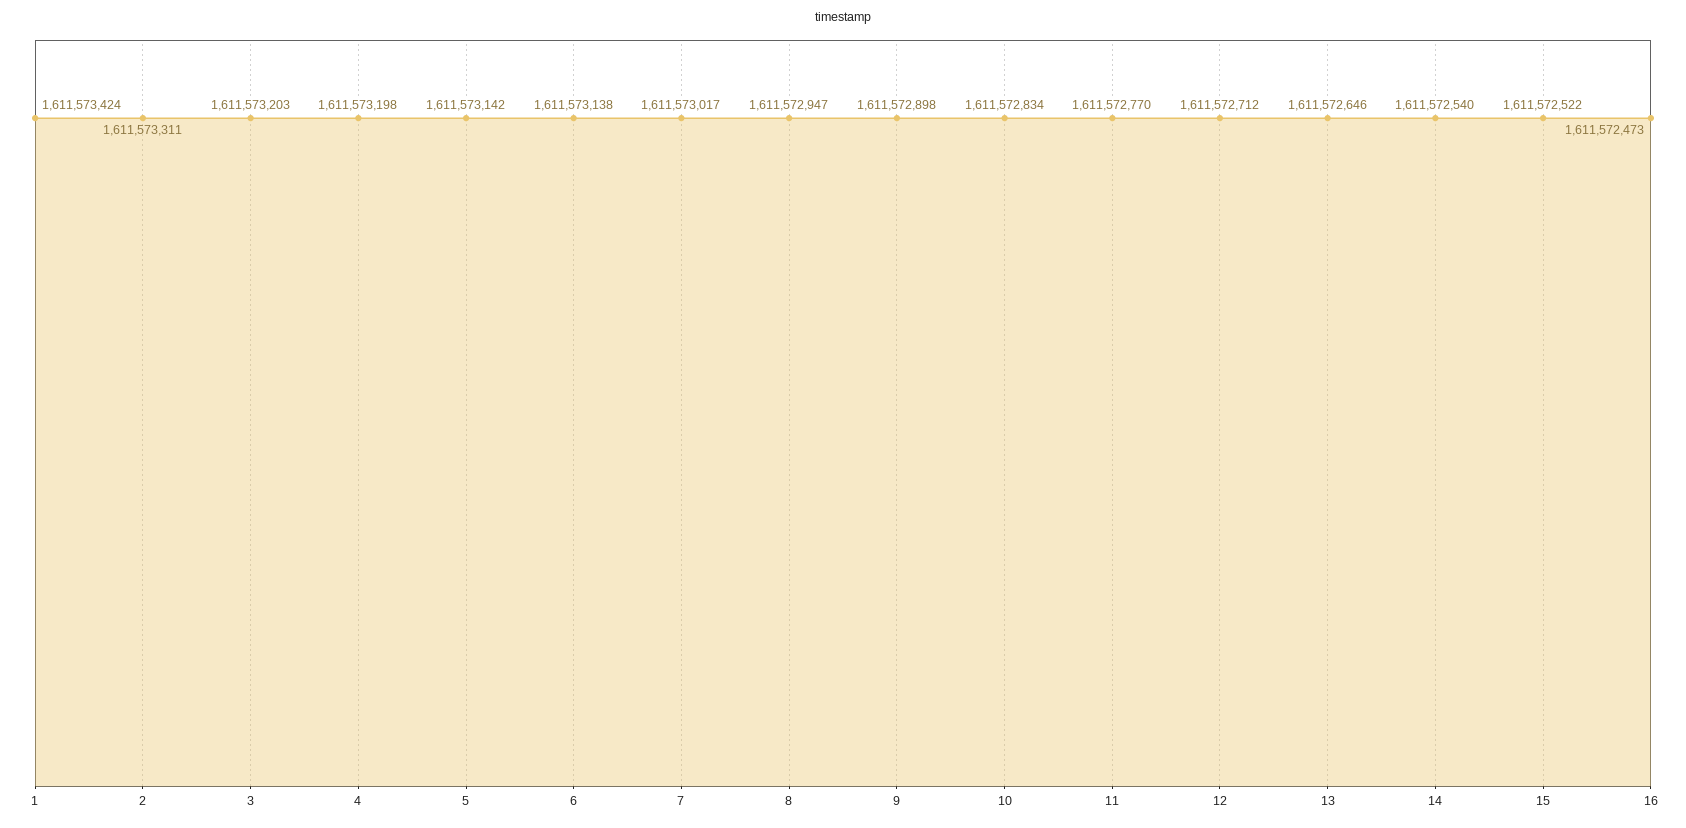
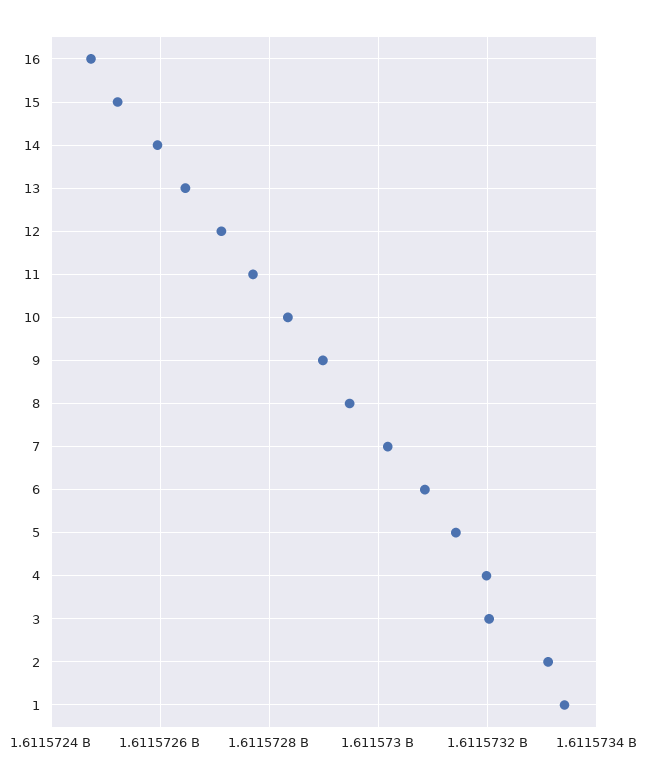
1: 1611573424 -> 1611573340
6: 1611573138 -> 1611573080
14: 1611572540 -> 1611572600

